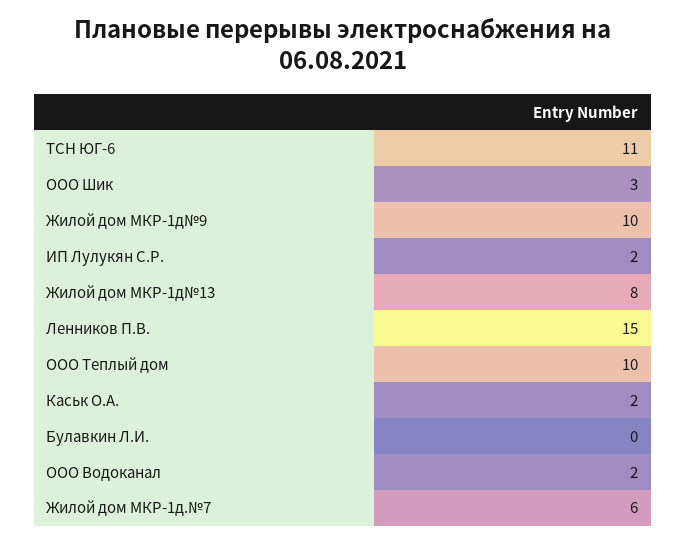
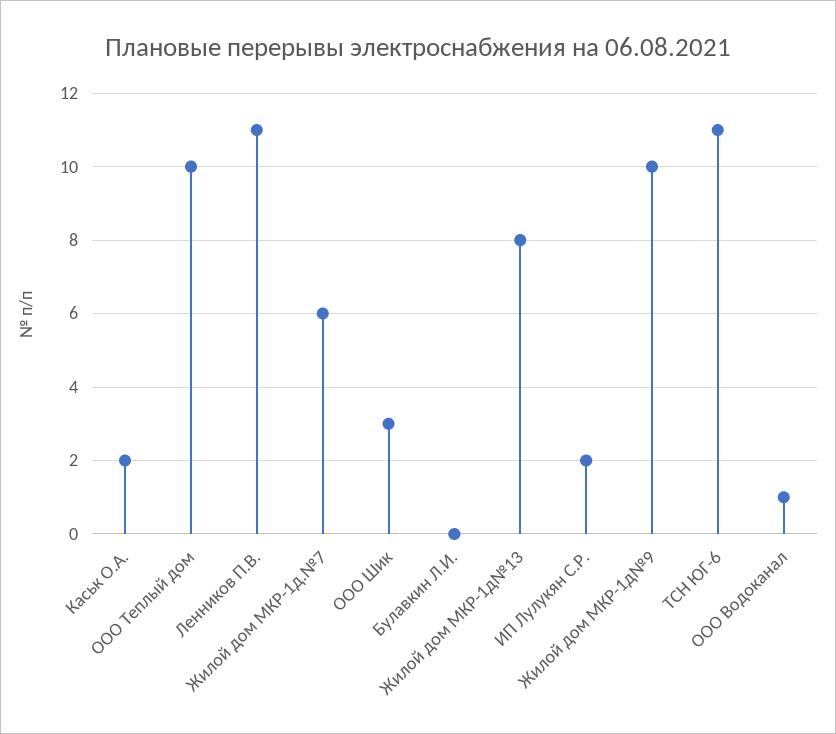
Ленников П.В.: 15 -> 11
ООО Водоканал: 2 -> 1

